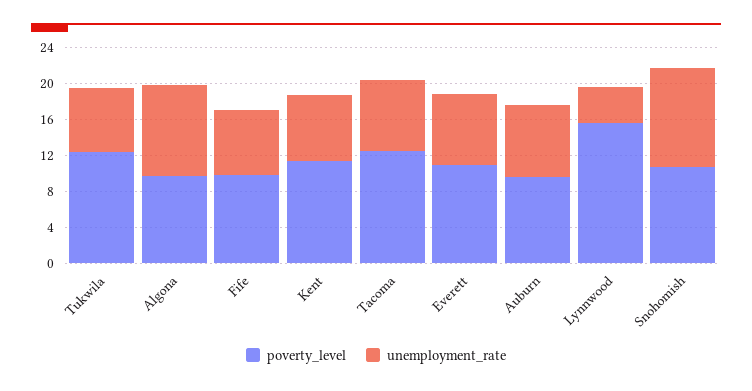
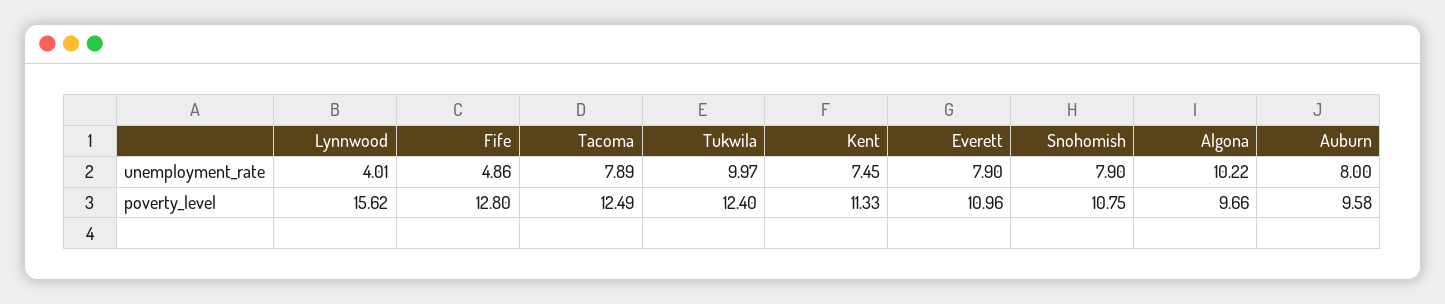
unemployment_rate, Tukwila: 7 -> 9.97
poverty_level, Fife: 10 -> 12.8
unemployment_rate, Fife: 7 -> 4.86
unemployment_rate, Snohomish: 11 -> 7.9

